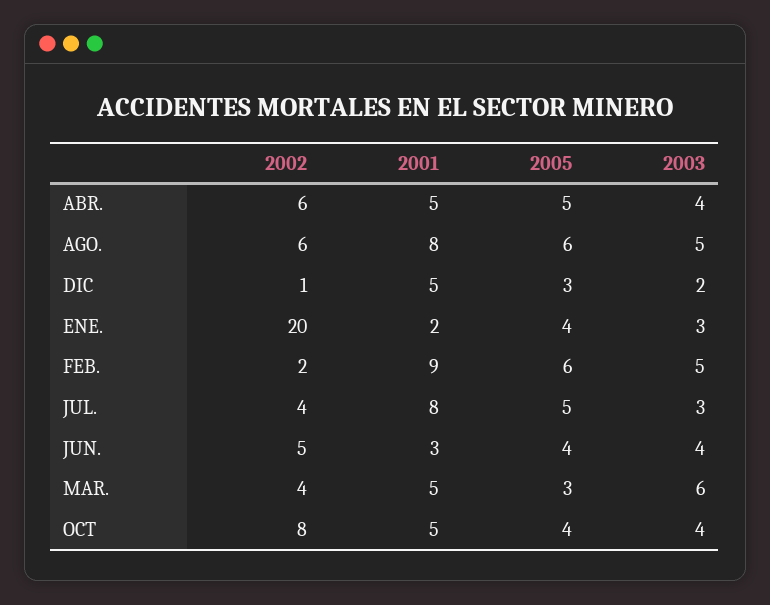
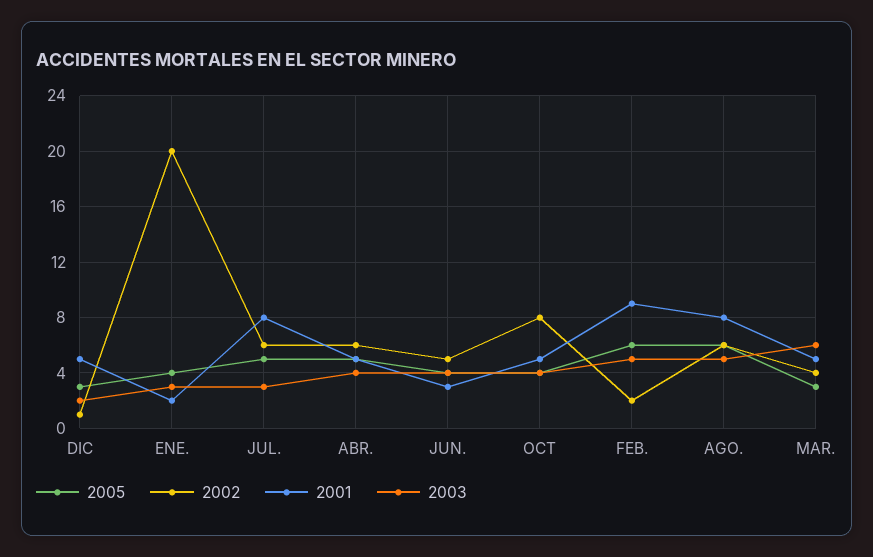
2002, JUL.: 4 -> 6

